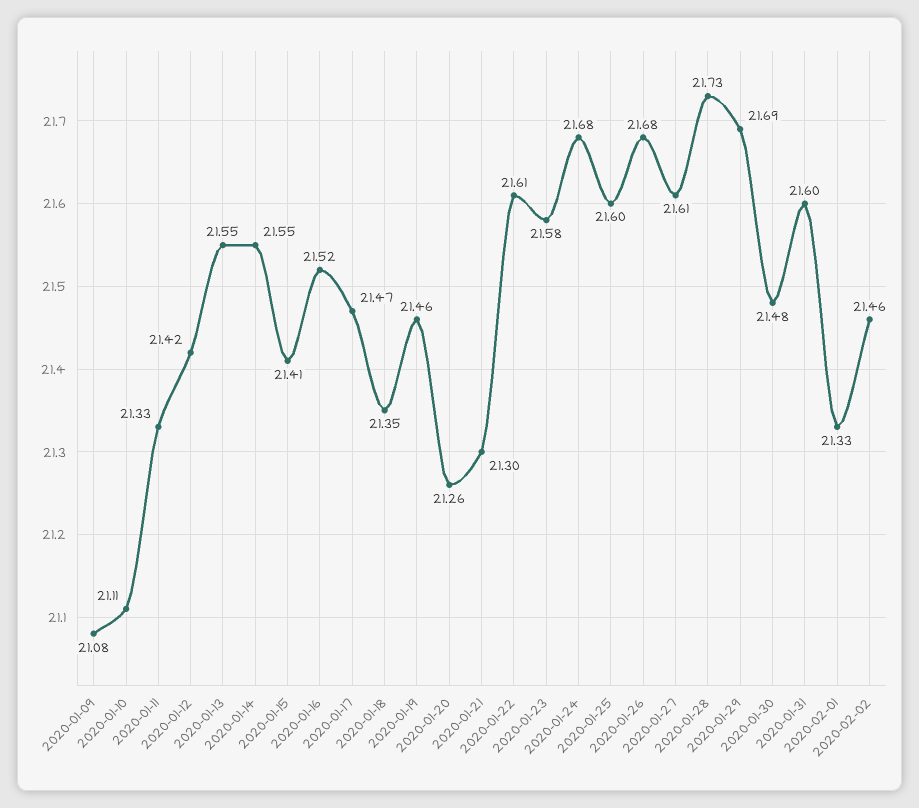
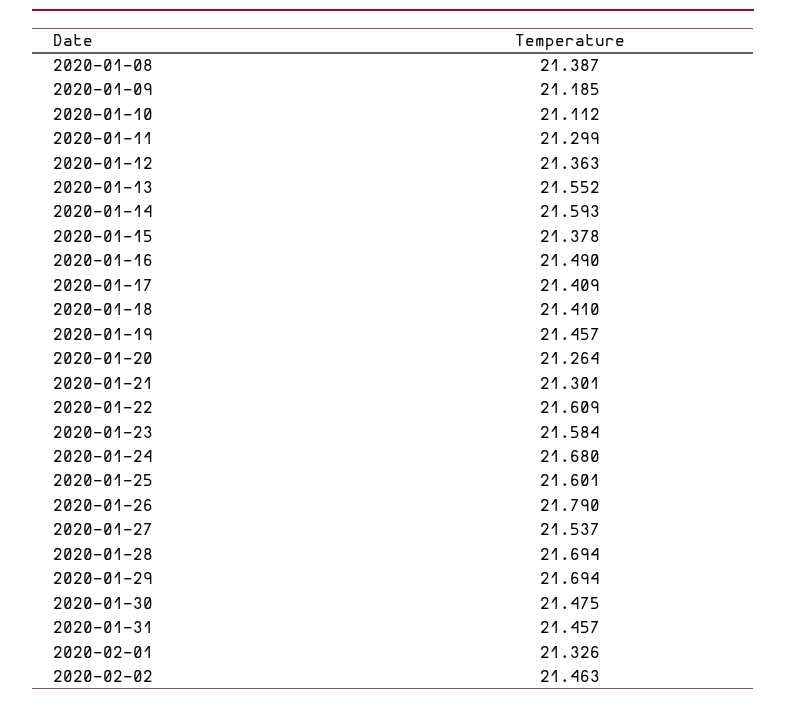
2020-01-09: 21.08 -> 21.185
2020-01-11: 21.33 -> 21.299
2020-01-12: 21.42 -> 21.363
2020-01-14: 21.55 -> 21.593
2020-01-15: 21.41 -> 21.378
2020-01-16: 21.52 -> 21.49
2020-01-17: 21.47 -> 21.409
2020-01-18: 21.35 -> 21.41
2020-01-26: 21.68 -> 21.79
2020-01-27: 21.61 -> 21.537
2020-01-28: 21.73 -> 21.694
2020-01-31: 21.6 -> 21.457
2020-01-08: none -> 21.387

